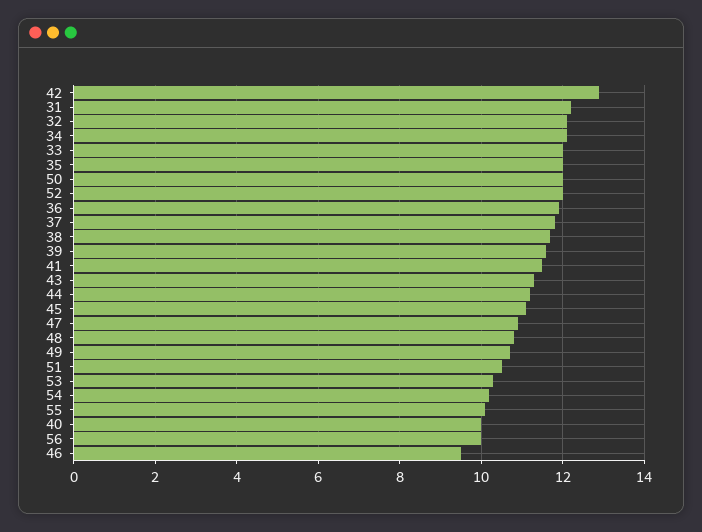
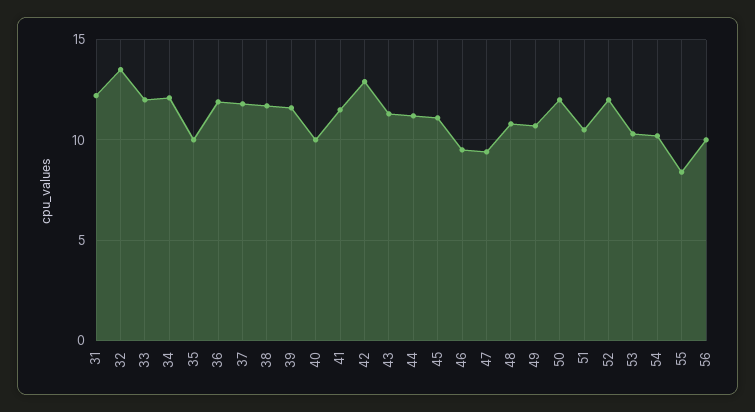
32: 12 -> 13.5
35: 12 -> 10
47: 11 -> 9.5
55: 10 -> 8.5

